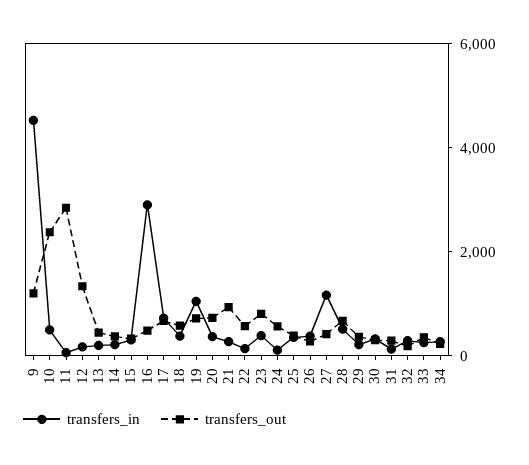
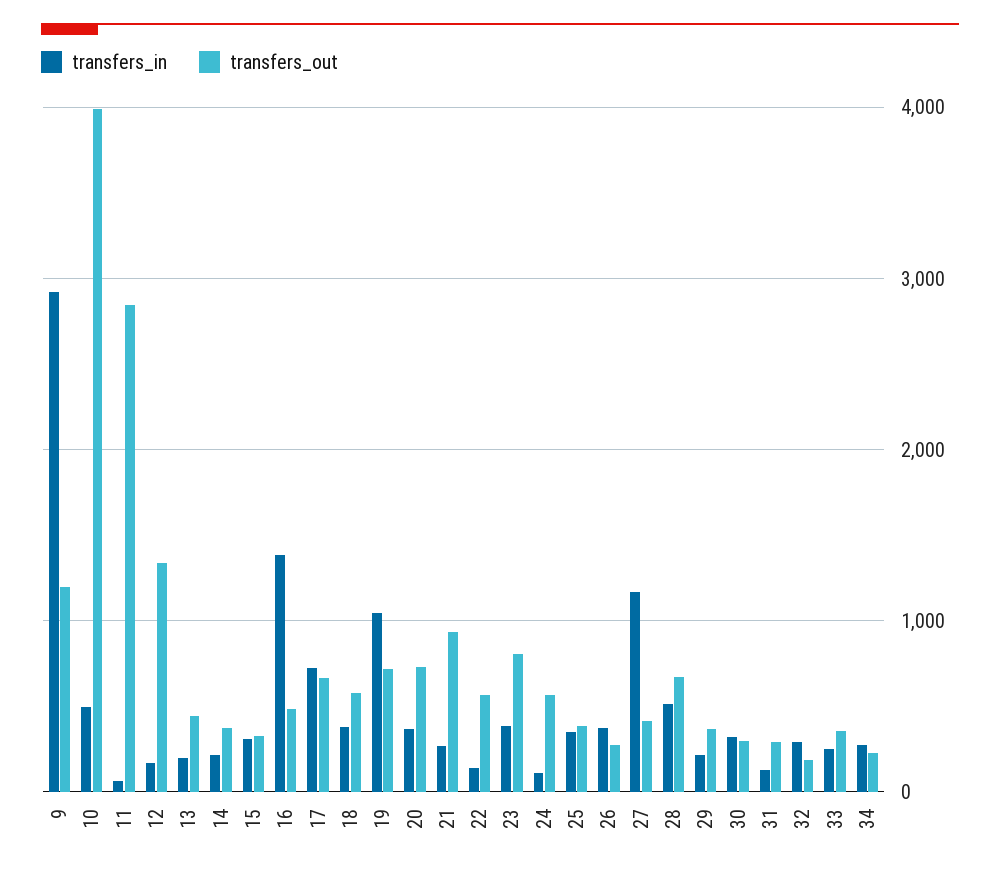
transfers_in, 9: 4500 -> 2900
transfers_out, 10: 2500 -> 4000
transfers_in, 16: 3000 -> 1400

